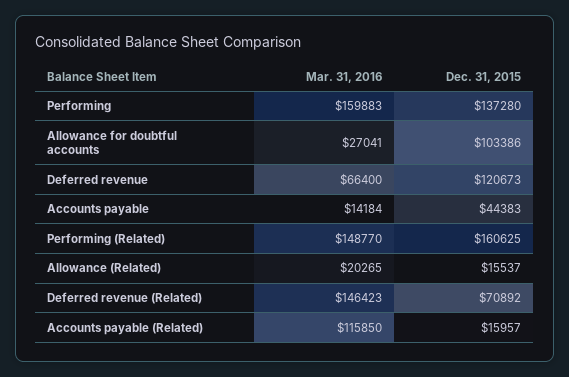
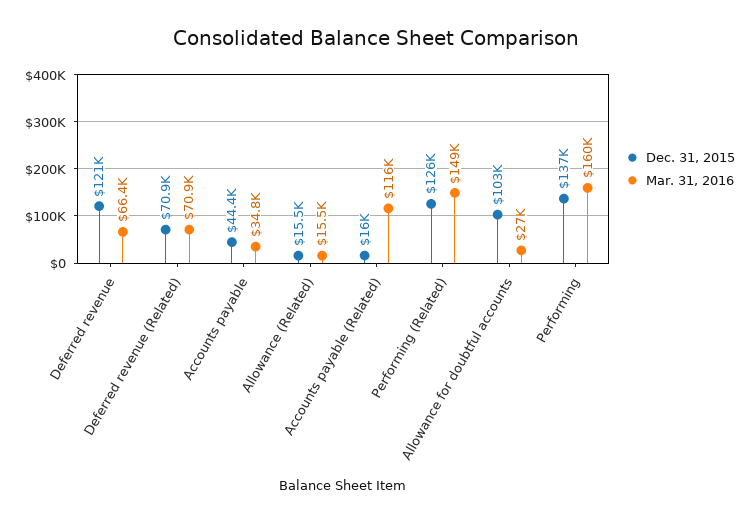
Mar. 31, 2016, Accounts payable: 14184 -> 34800
Dec. 31, 2015, Performing (Related): 160625 -> 126000
Mar. 31, 2016, Allowance (Related): 20265 -> 15500
Mar. 31, 2016, Deferred revenue (Related): 146423 -> 70900

